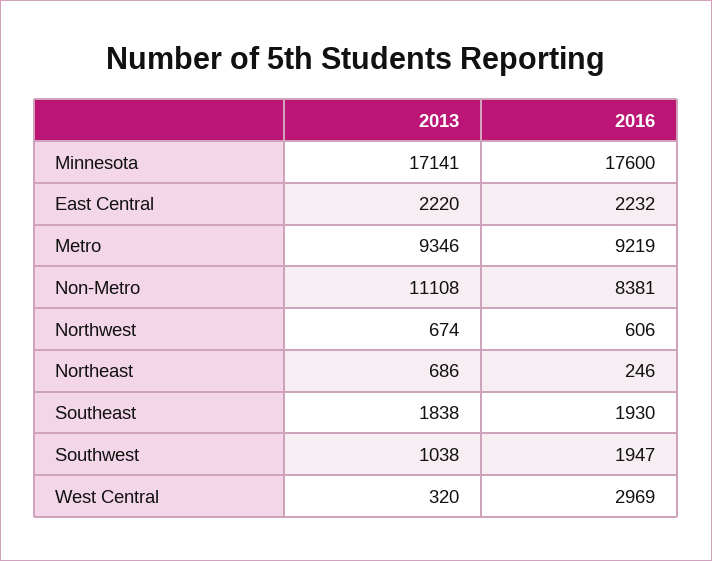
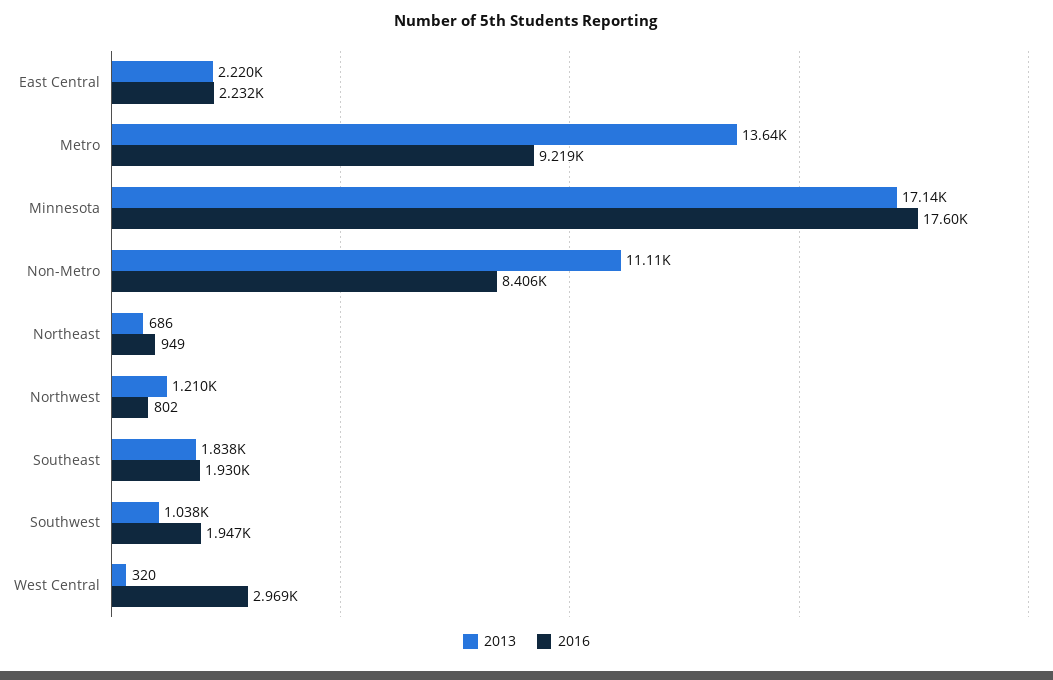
2013, Metro: 9346 -> 13640
2016, Non-Metro: 8381 -> 8406
2013, Northwest: 674 -> 1210
2016, Northwest: 606 -> 802
2016, Northeast: 246 -> 949

